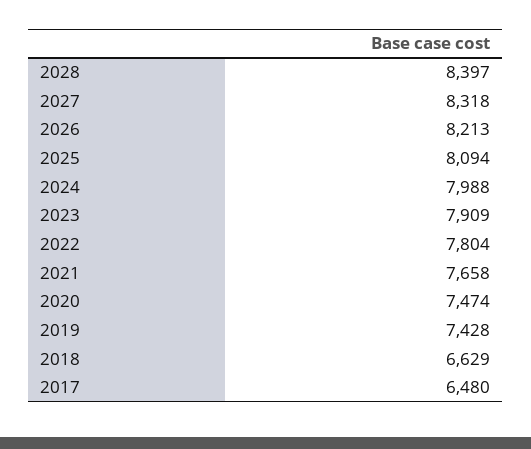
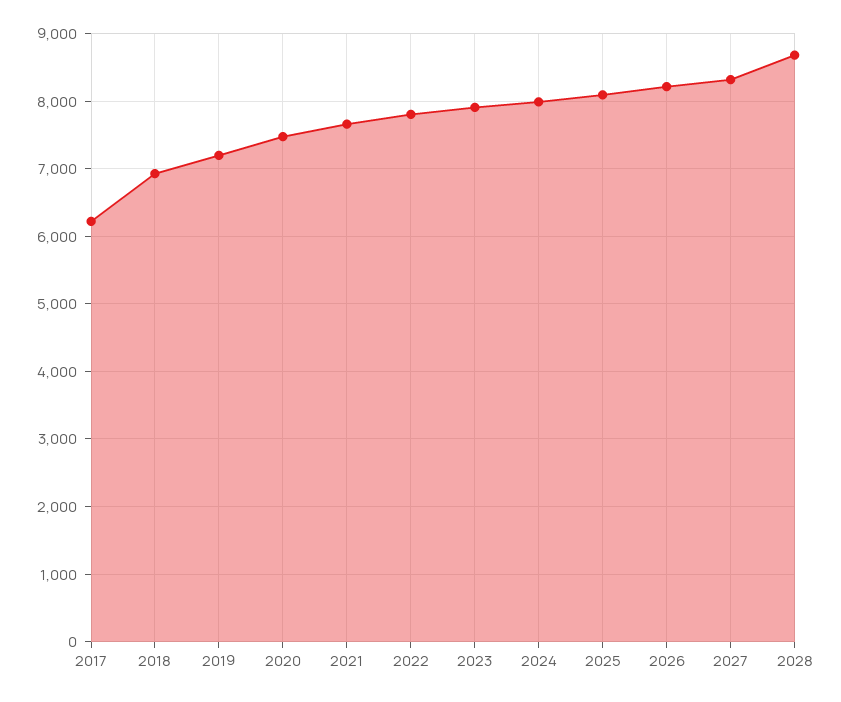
2028: 8397 -> 8700
2019: 7428 -> 7200
2018: 6629 -> 6900
2017: 6480 -> 6200

